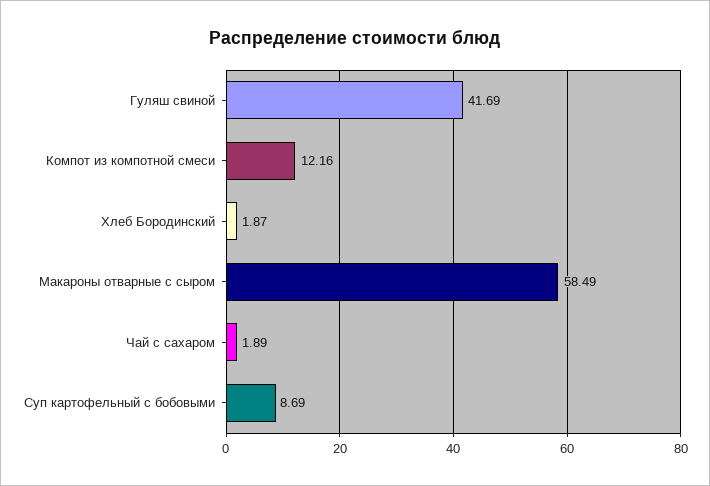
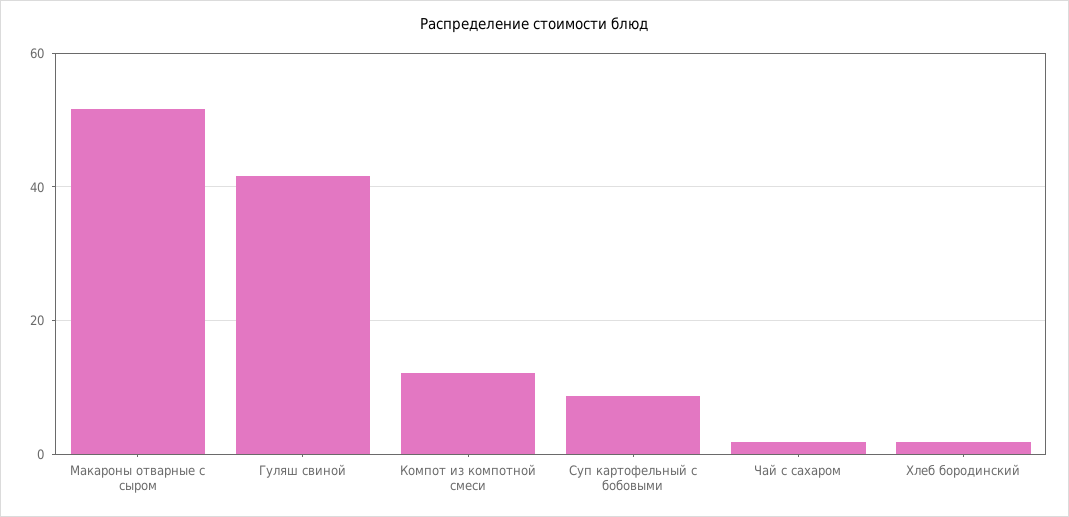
Макароны отварные с сыром: 58.49 -> 52

